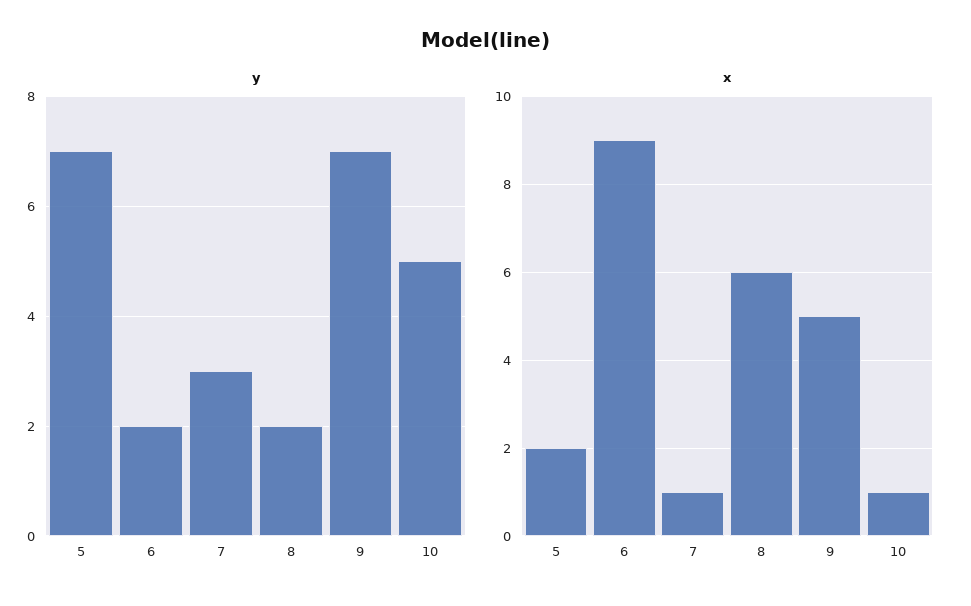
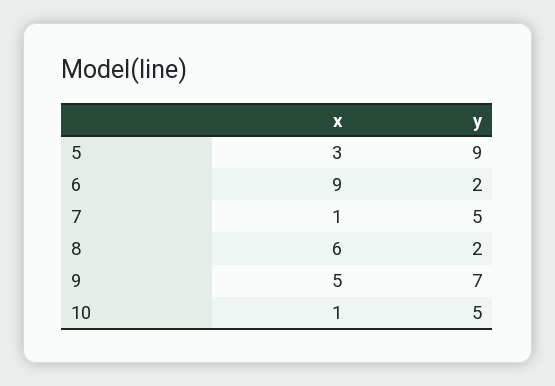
y, 5: 7 -> 9
y, 7: 3 -> 5
x, 5: 2 -> 3

